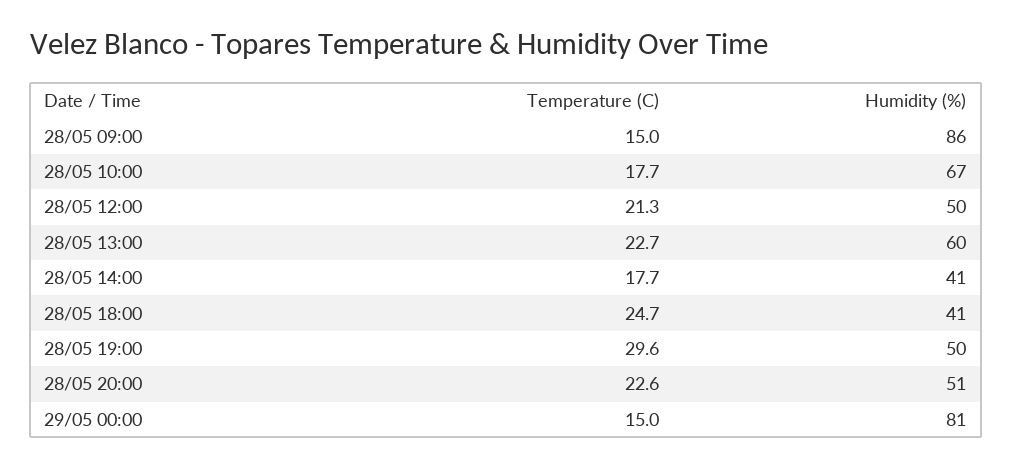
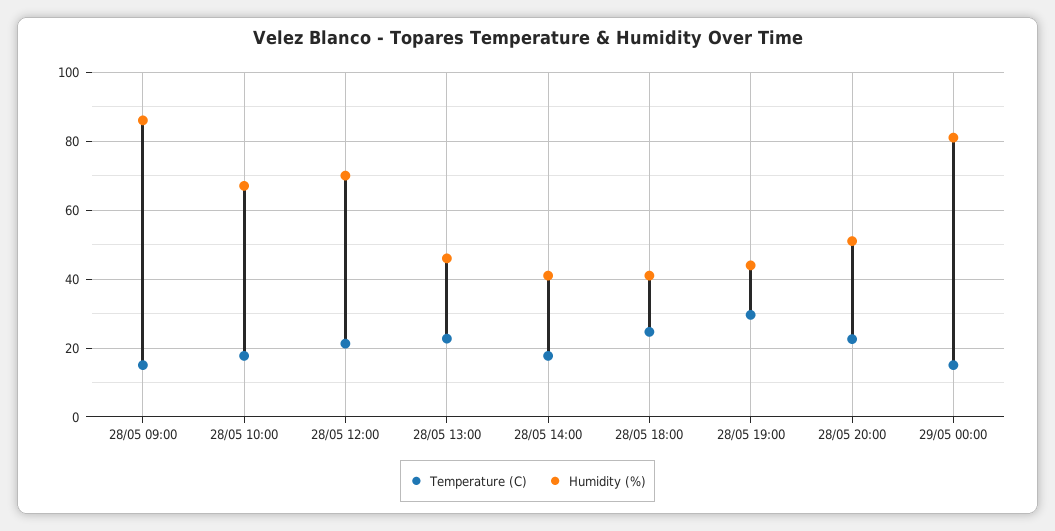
Humidity (%), 28/05 12:00: 50 -> 70
Humidity (%), 28/05 13:00: 60 -> 46
Humidity (%), 28/05 19:00: 50 -> 44

